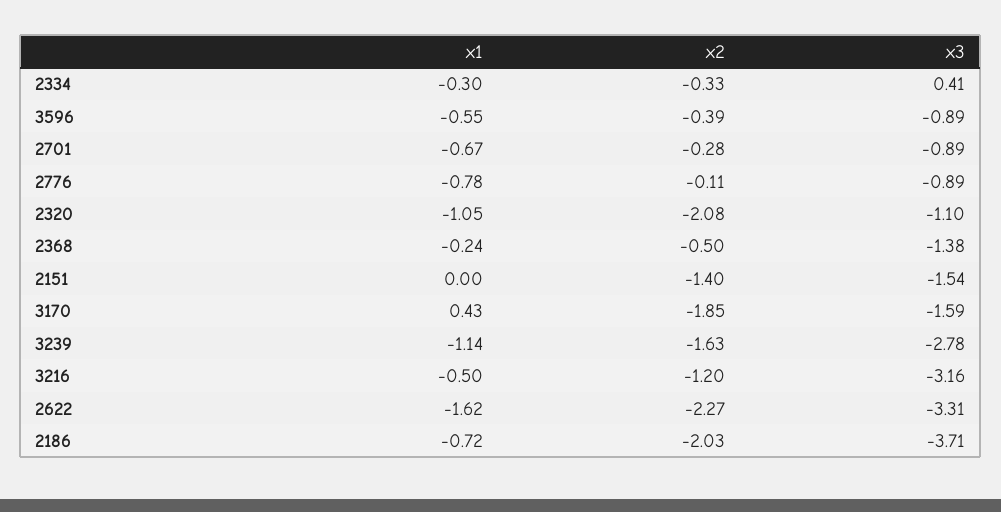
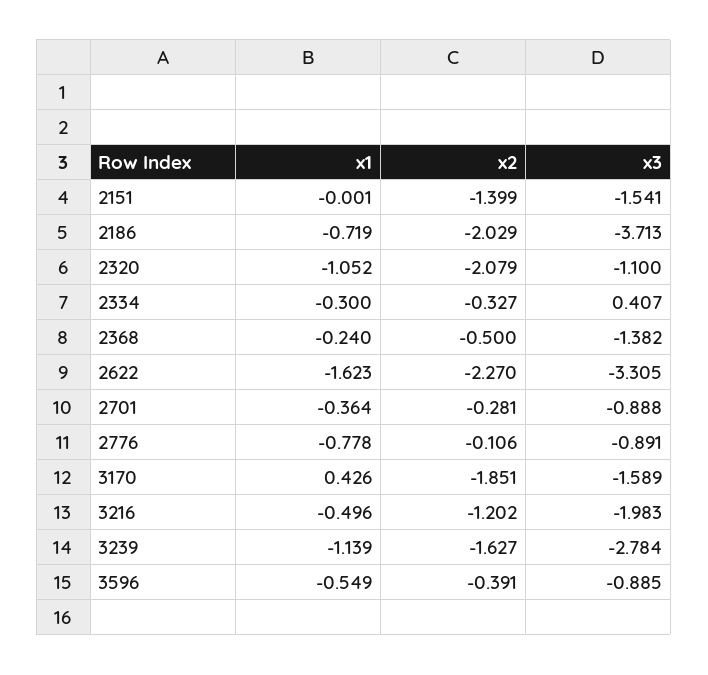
x1, 2701: -0.67 -> -0.364
x3, 3216: -3.16 -> -1.983

